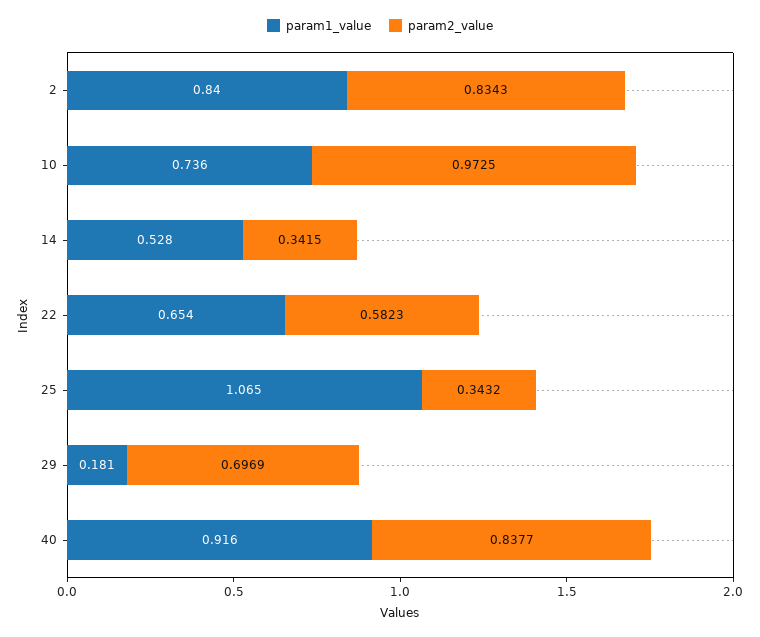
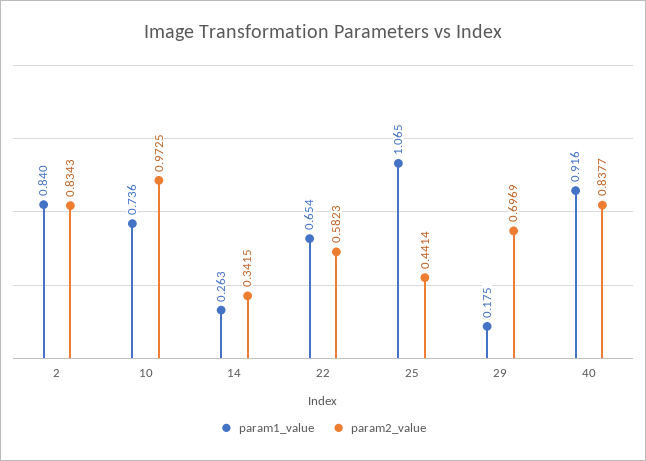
param1_value, 14: 0.528 -> 0.263
param2_value, 25: 0.3432 -> 0.4414
param1_value, 29: 0.181 -> 0.175

